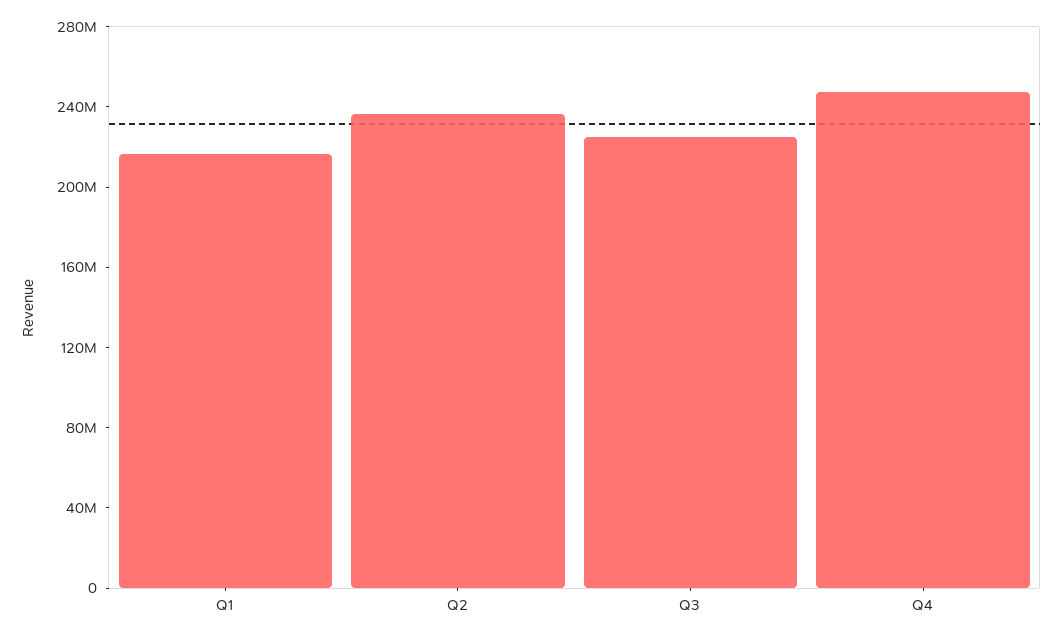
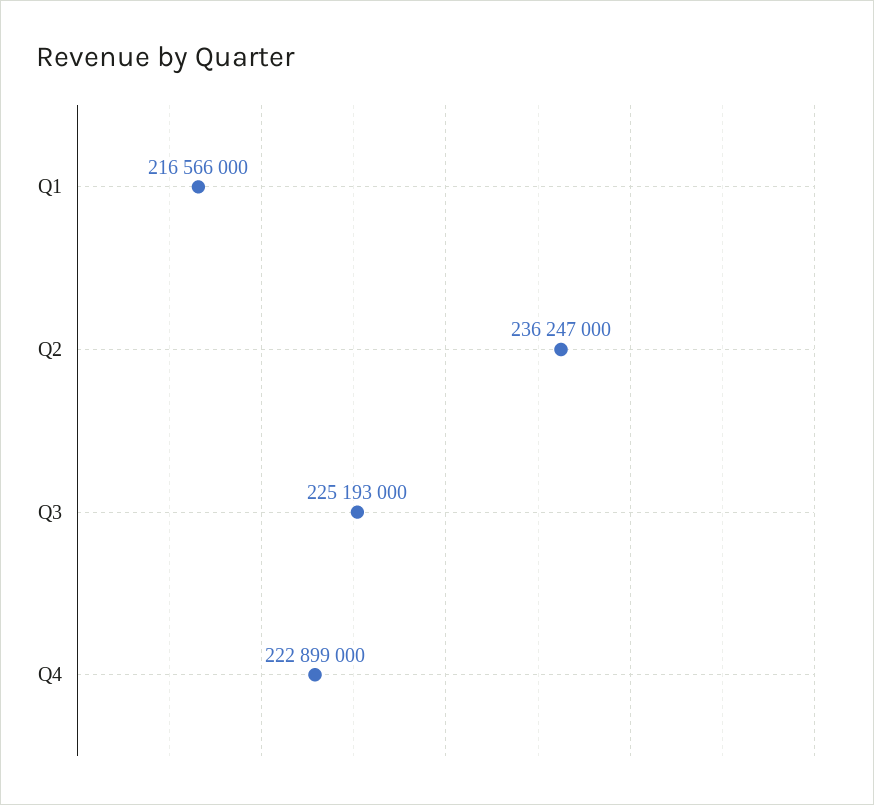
Q4: 250000000 -> 222899000

